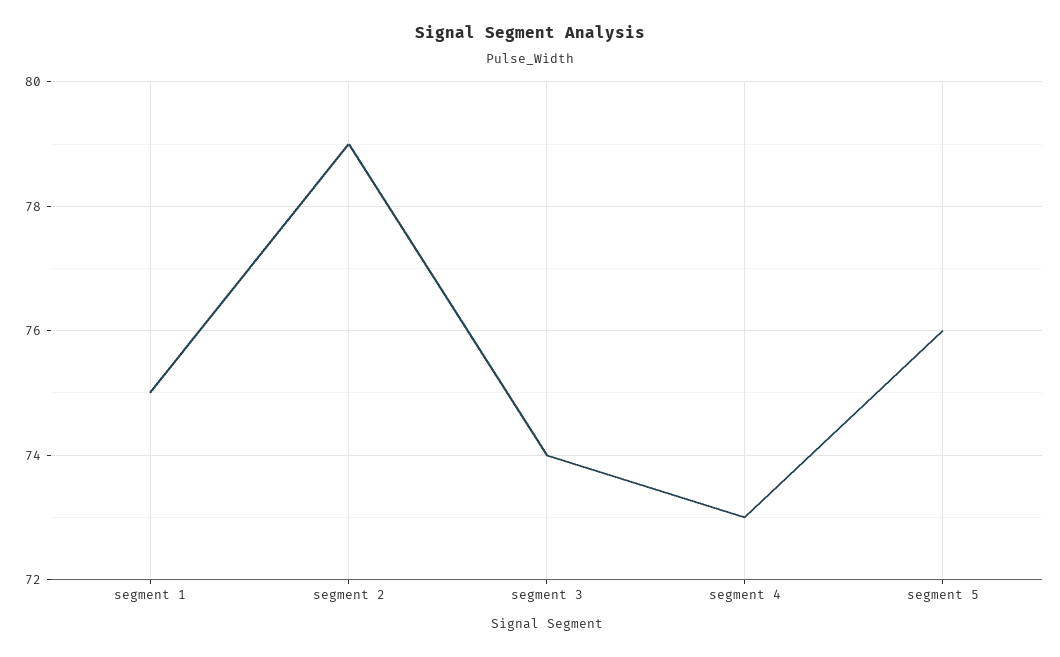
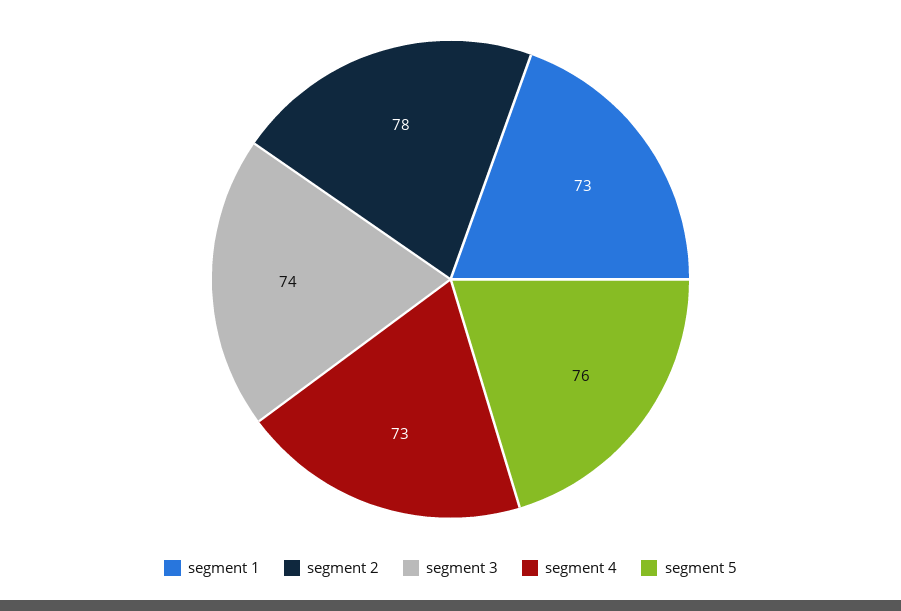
segment 1: 75 -> 73
segment 2: 79 -> 78

